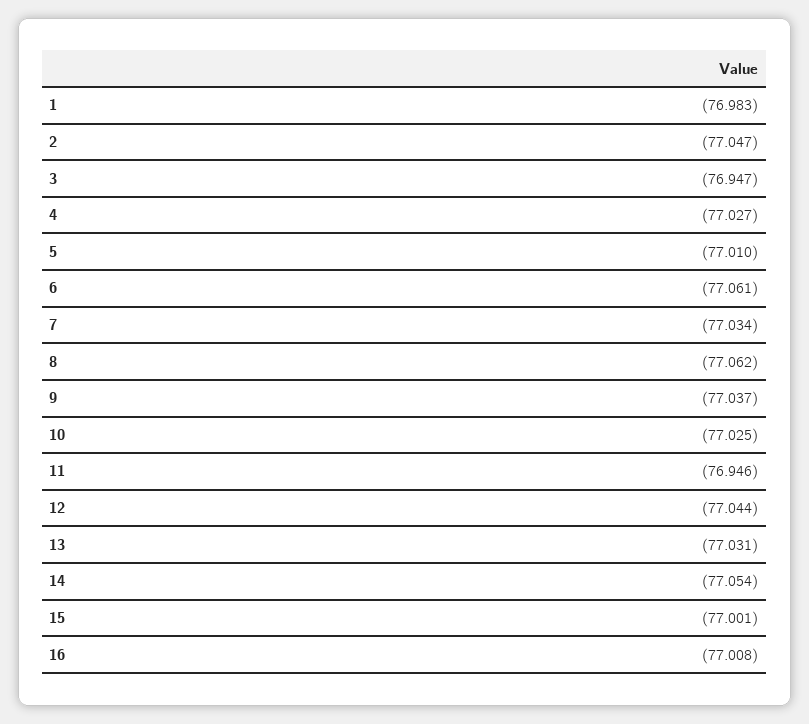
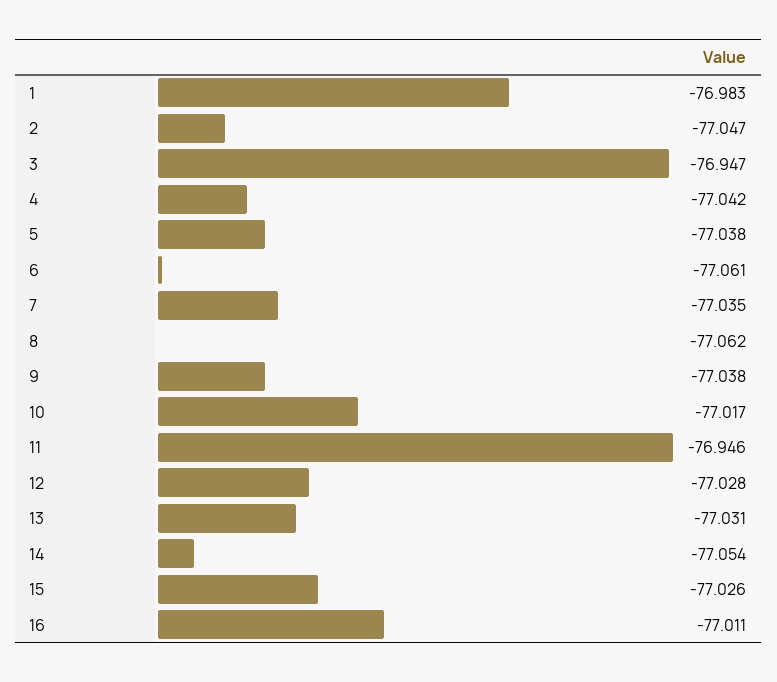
4: -77.027 -> -77.042
5: -77.01 -> -77.038
7: -77.034 -> -77.035
9: -77.037 -> -77.038
10: -77.025 -> -77.017
12: -77.044 -> -77.028
15: -77.001 -> -77.026
16: -77.008 -> -77.011

